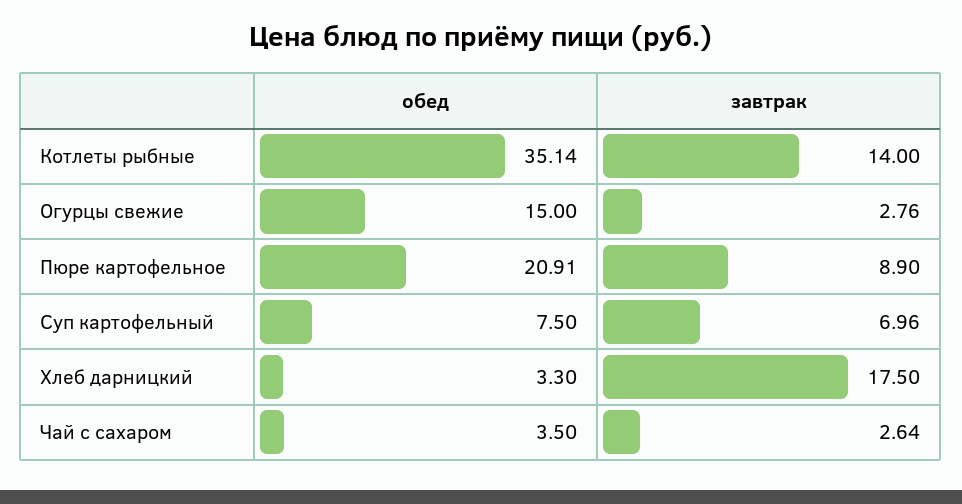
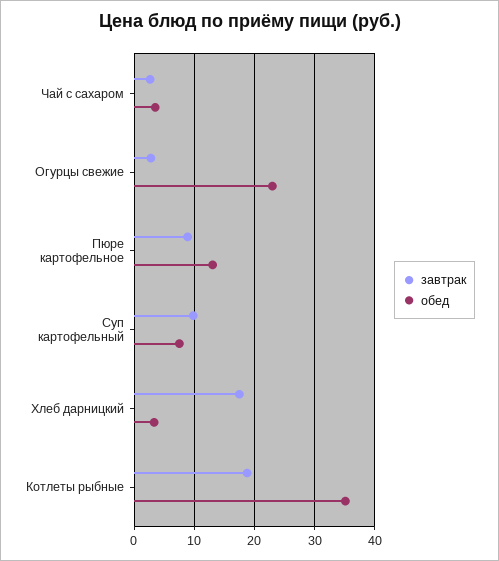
завтрак, Котлеты рыбные: 14 -> 19
обед, Огурцы свежие: 15 -> 23
обед, Пюре картофельное: 20.91 -> 13
завтрак, Суп картофельный: 6.96 -> 10

